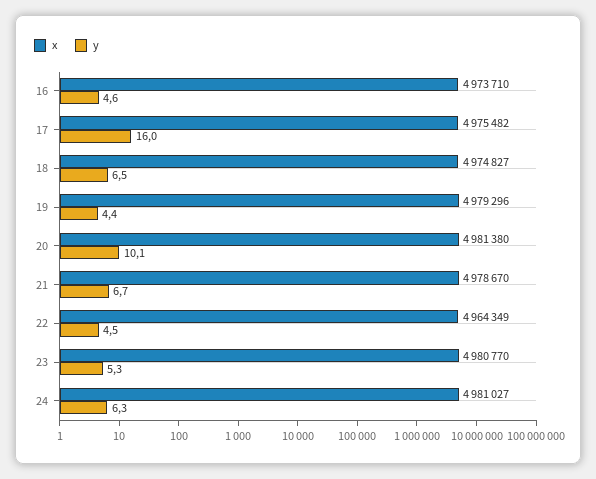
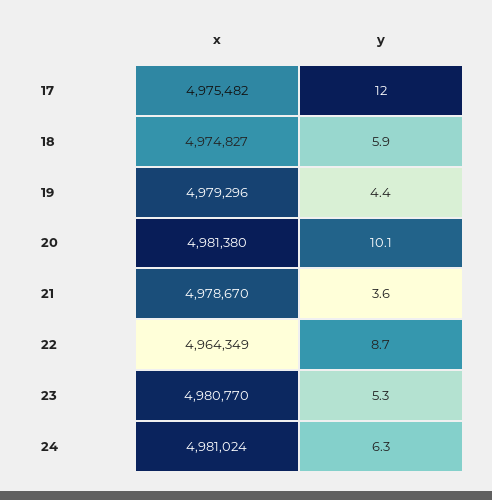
x, 16: 4973710 -> none
y, 16: 4.6 -> none
y, 17: 16 -> 12
y, 18: 6.5 -> 5.9
y, 21: 6.7 -> 3.6
y, 22: 4.5 -> 8.7
x, 24: 4981027 -> 4981024

